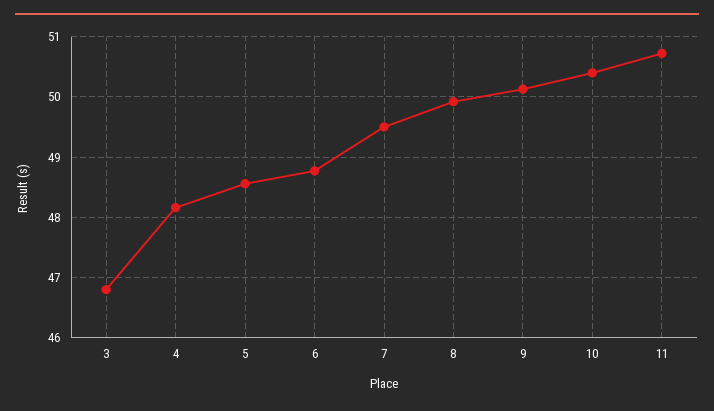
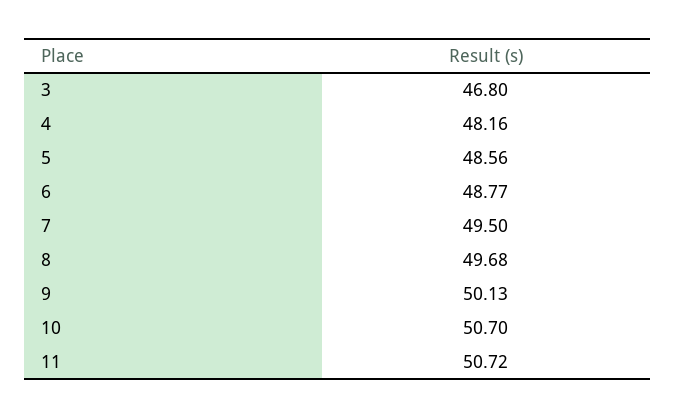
8: 49.9 -> 49.68
10: 50.4 -> 50.7

